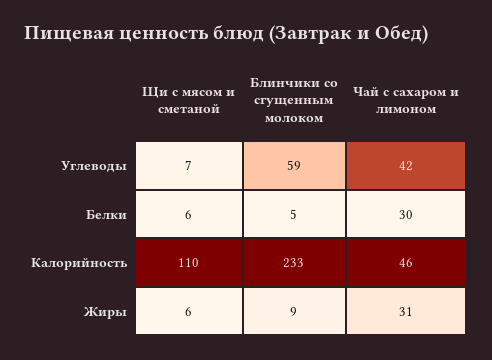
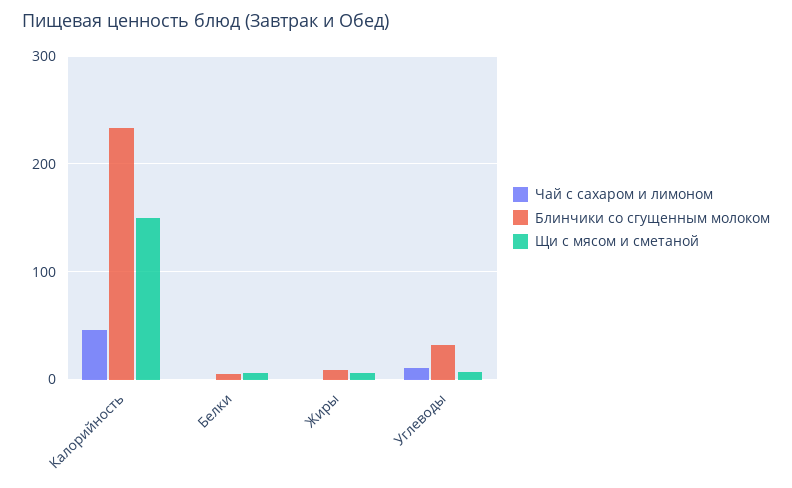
Блинчики со сгущенным молоком, Углеводы: 59 -> 30
Чай с сахаром и лимоном, Углеводы: 42 -> 10
Чай с сахаром и лимоном, Белки: 30 -> 0
Щи с мясом и сметаной, Калорийность: 110 -> 150
Чай с сахаром и лимоном, Жиры: 31 -> 0

